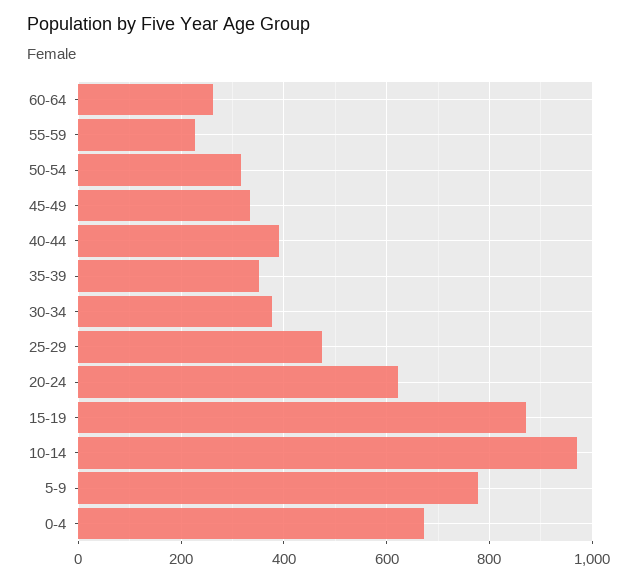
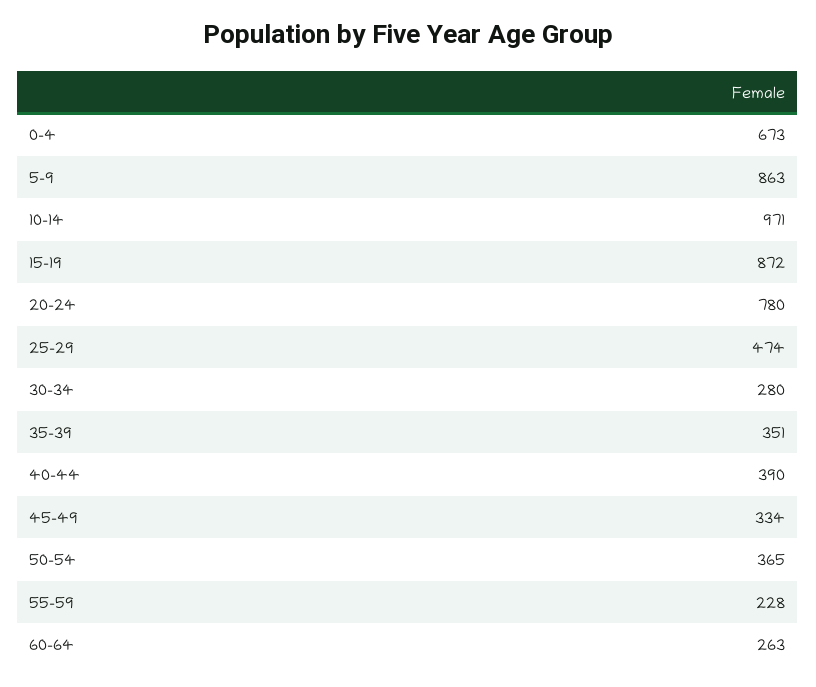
50-54: 320 -> 365
30-34: 380 -> 280
20-24: 620 -> 780
5-9: 780 -> 863

